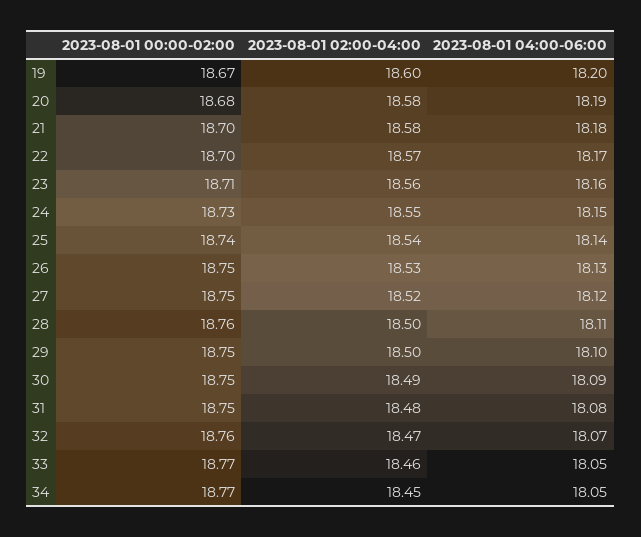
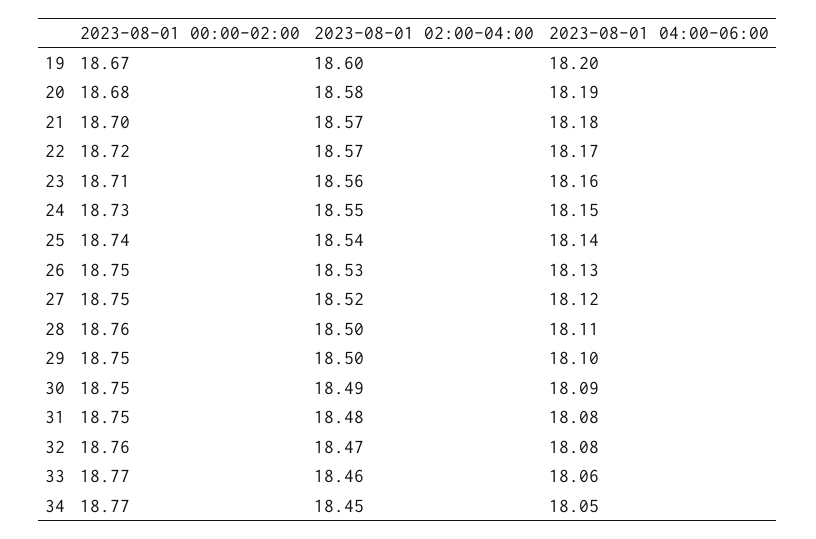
2023-08-01 02:00-04:00, 21: 18.58 -> 18.57
2023-08-01 00:00-02:00, 22: 18.7 -> 18.72
2023-08-01 04:00-06:00, 32: 18.07 -> 18.08
2023-08-01 04:00-06:00, 33: 18.05 -> 18.06

